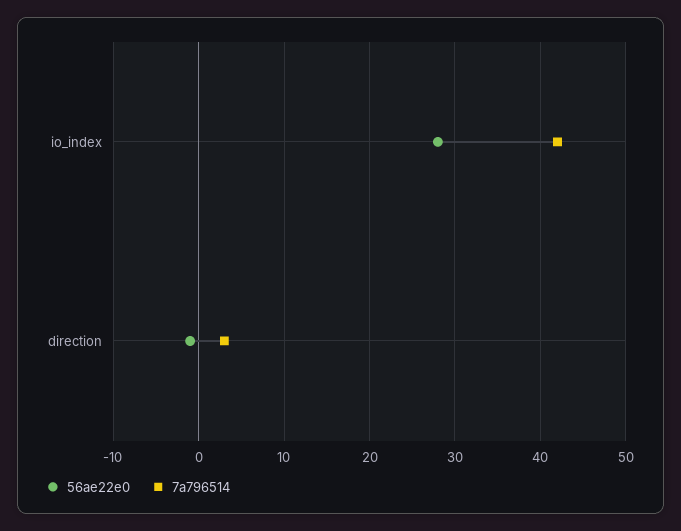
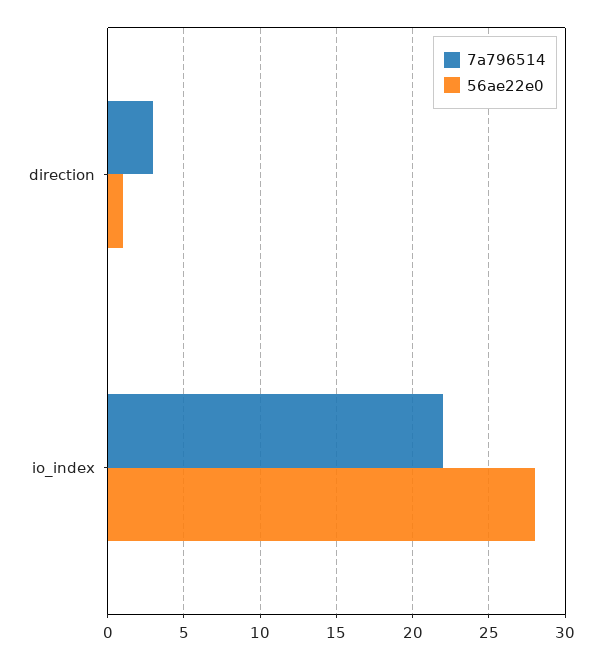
7a796514, io_index: 42 -> 22
56ae22e0, direction: -1 -> 1

